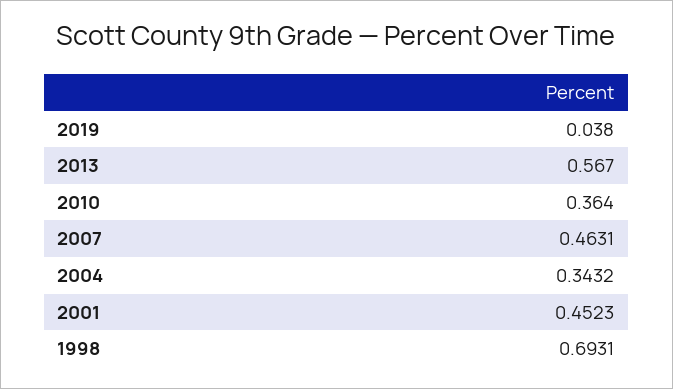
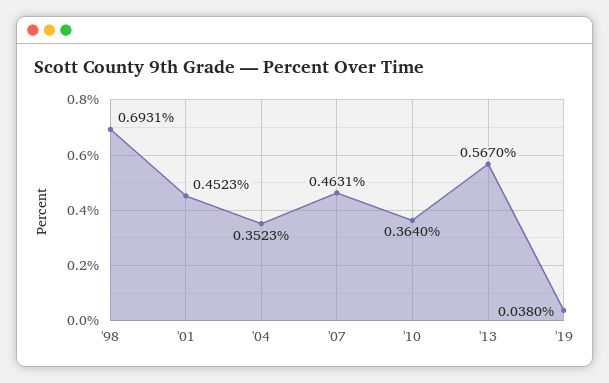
2004: 0.3432 -> 0.3523

